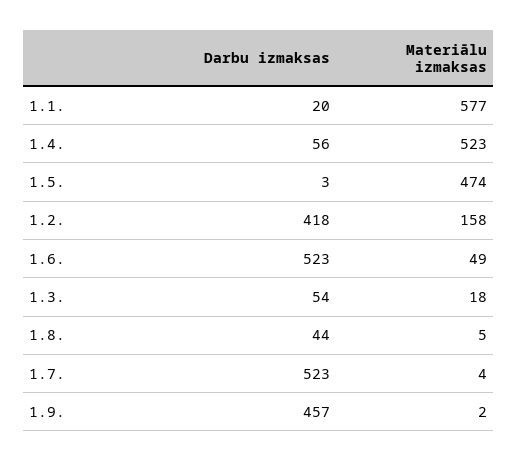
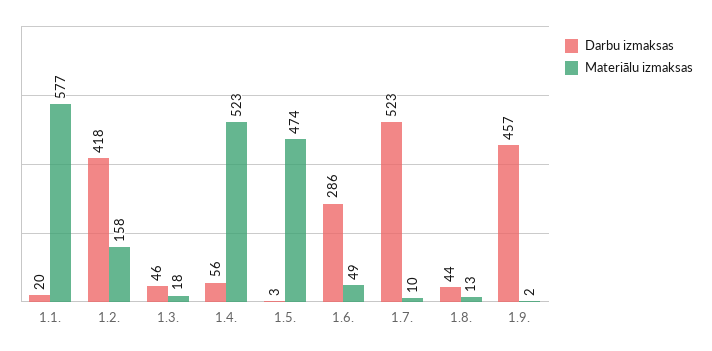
Darbu izmaksas, 1.6.: 523 -> 286
Darbu izmaksas, 1.3.: 54 -> 46
Materiālu izmaksas, 1.8.: 5 -> 13
Materiālu izmaksas, 1.7.: 4 -> 10

